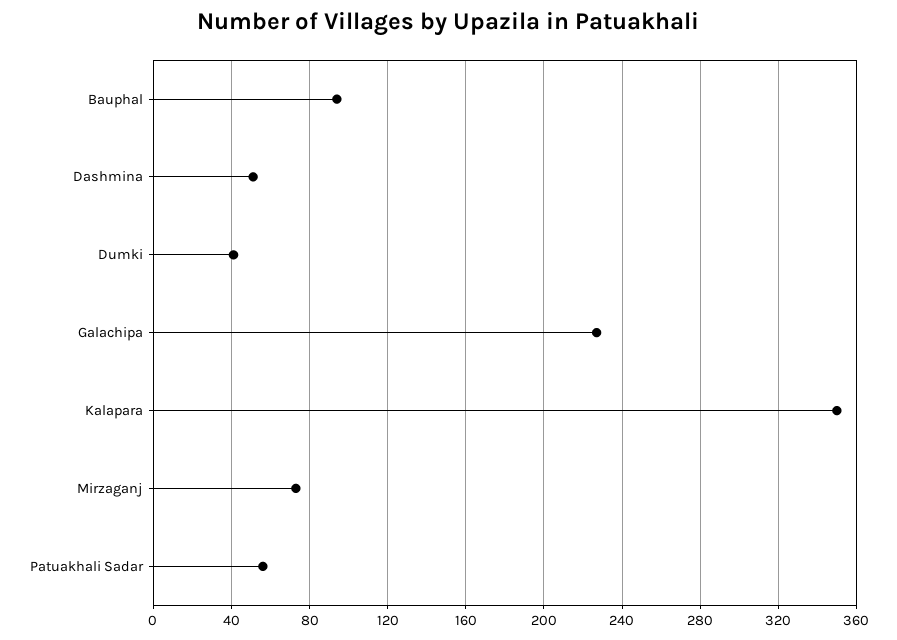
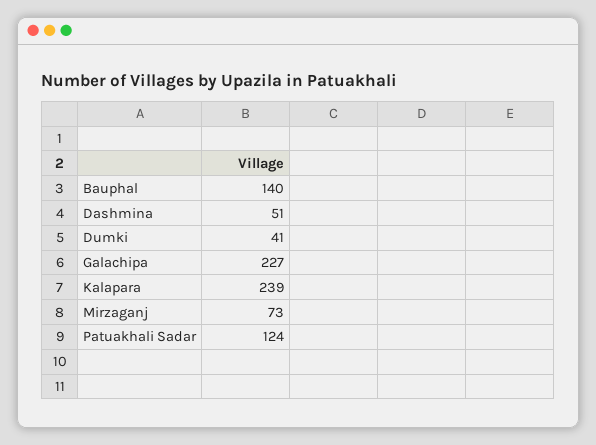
Bauphal: 95 -> 140
Kalapara: 350 -> 239
Patuakhali Sadar: 55 -> 124

